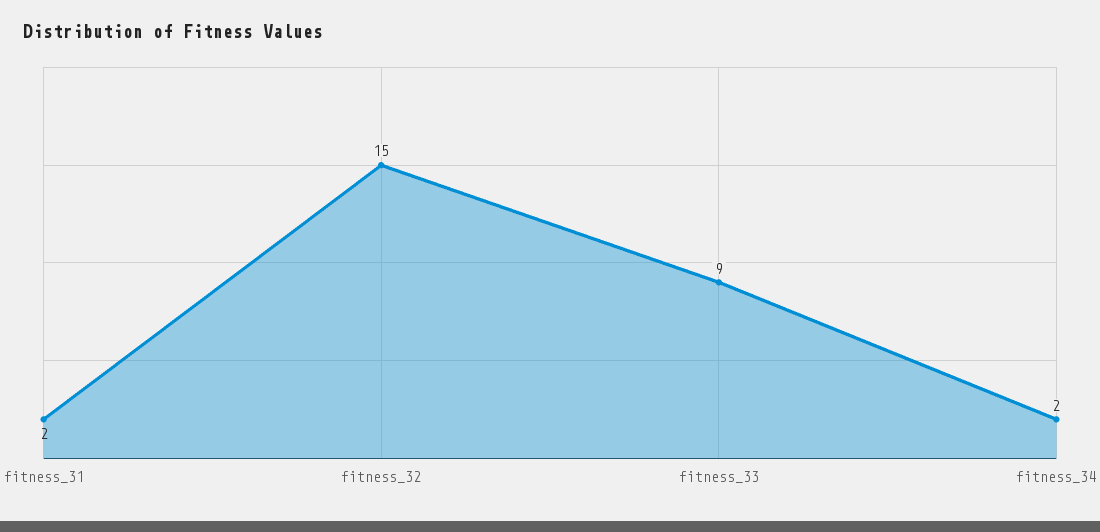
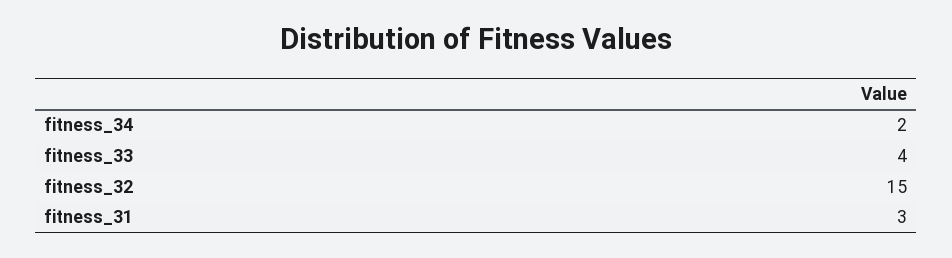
fitness_31: 2 -> 3
fitness_33: 9 -> 4

